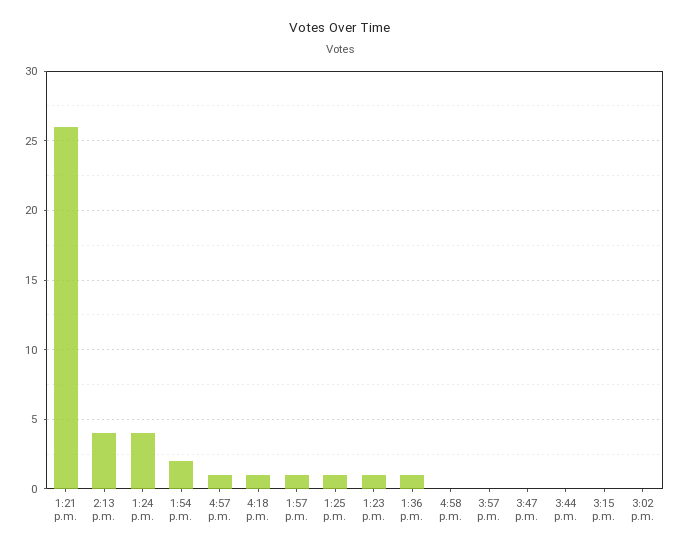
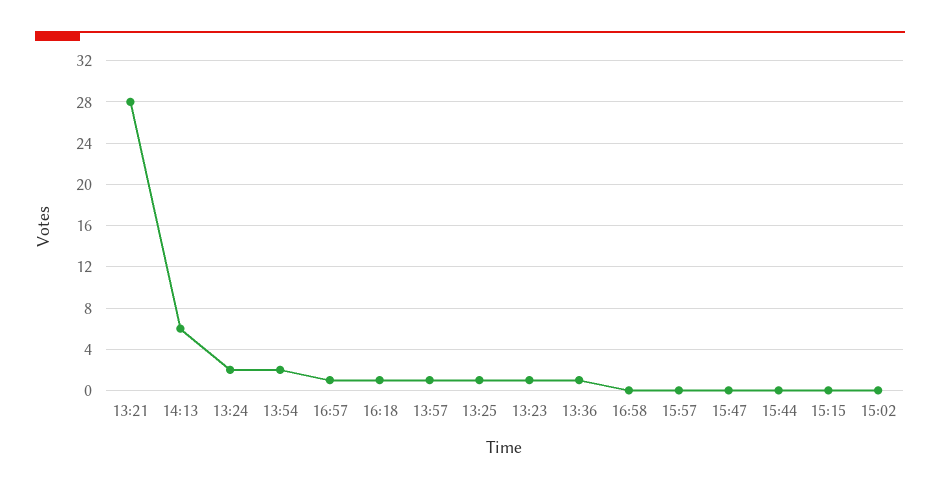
1:21 p.m.: 26 -> 28
2:13 p.m.: 4 -> 6
1:24 p.m.: 4 -> 2

